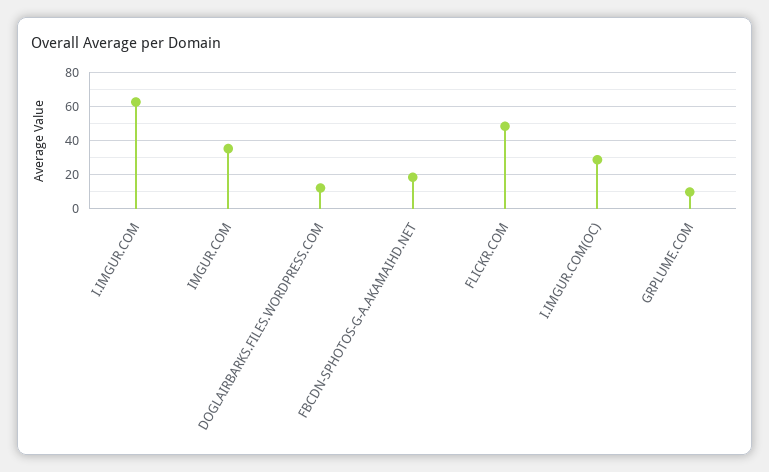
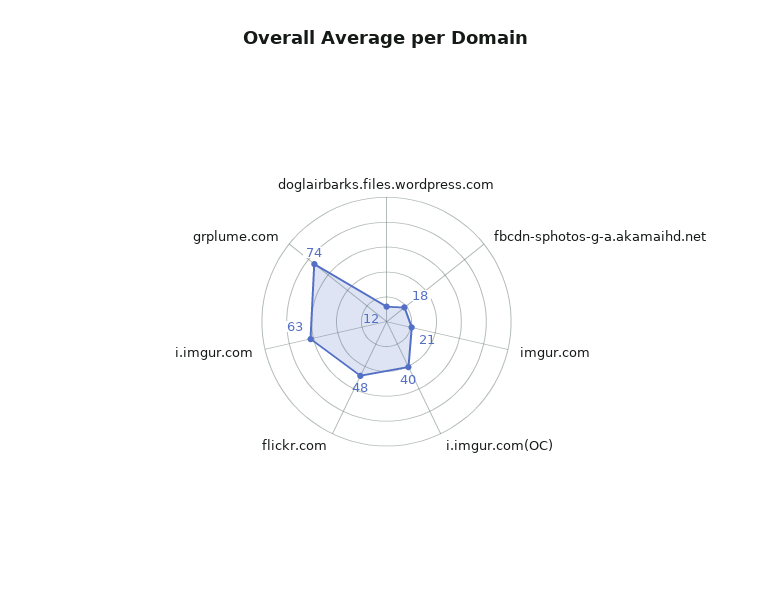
IMGUR.COM: 35 -> 21
I.IMGUR.COM(OC): 30 -> 40
GRPLUME.COM: 10 -> 74

